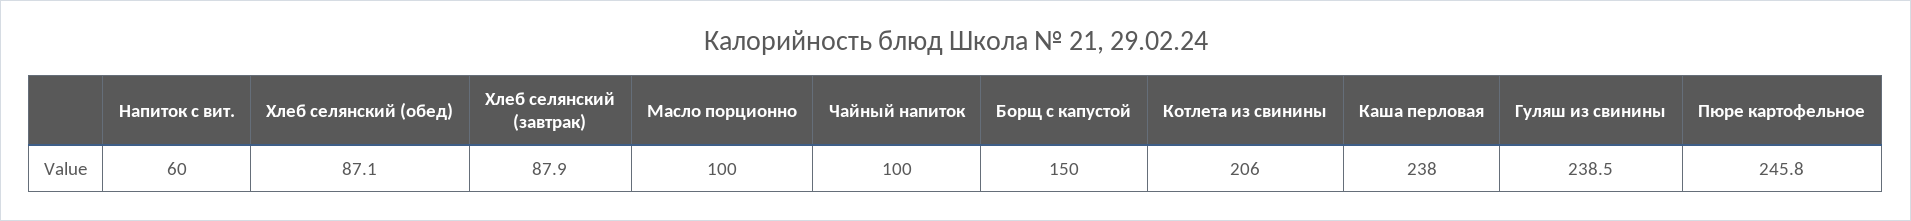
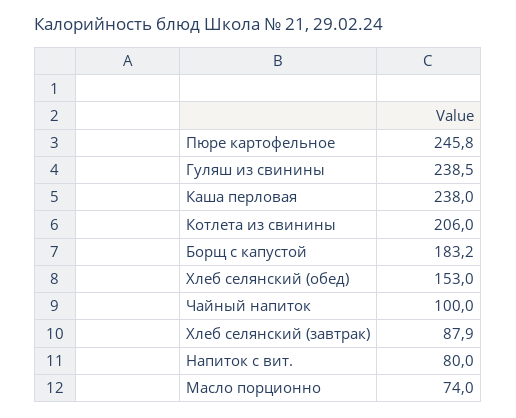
Напиток с вит.: 60 -> 80
Хлеб селянский (обед): 87.1 -> 153
Масло порционно: 100 -> 74
Борщ с капустой: 150 -> 183.2

